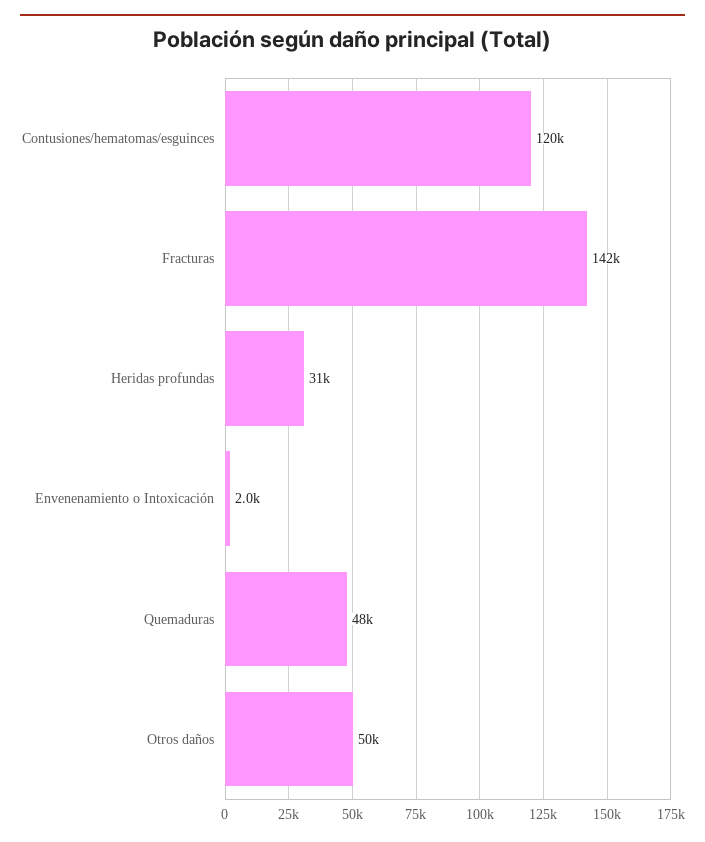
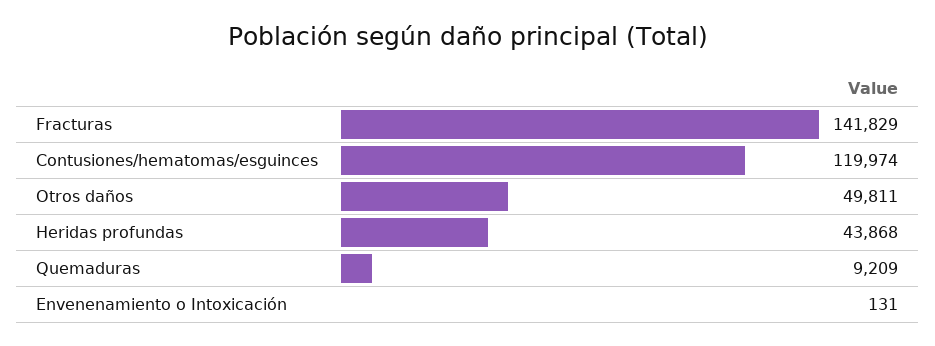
Heridas profundas: 31000 -> 43868
Envenenamiento o Intoxicación: 2000 -> 131
Quemaduras: 48000 -> 9209

